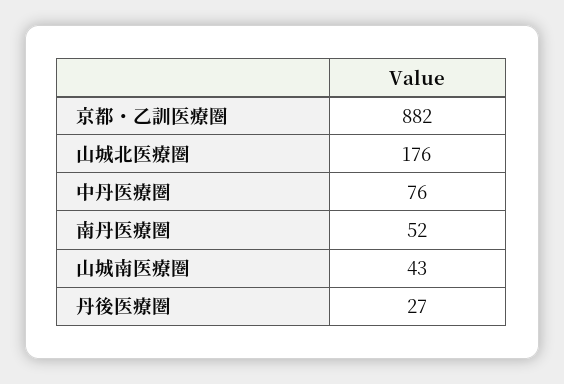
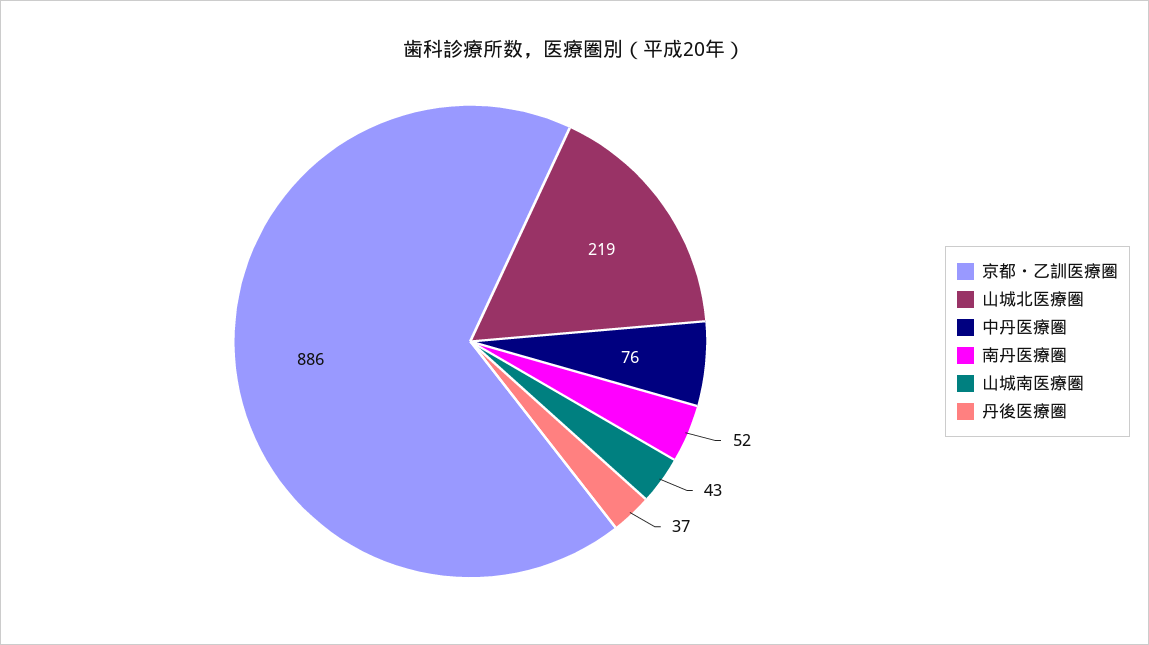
京都・乙訓医療圏: 882 -> 886
山城北医療圏: 176 -> 219
丹後医療圏: 27 -> 37

